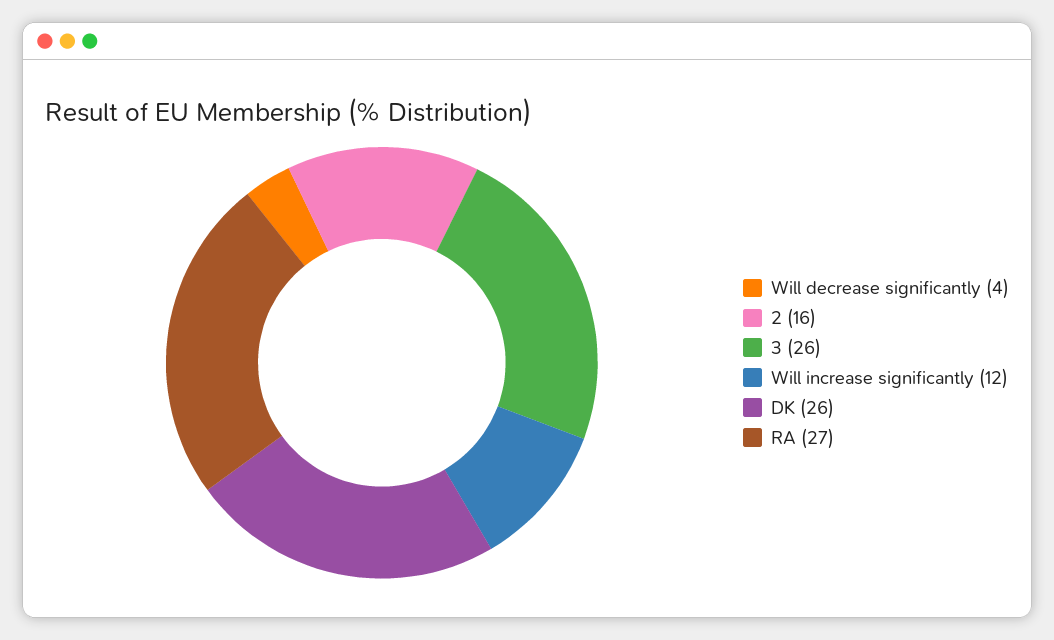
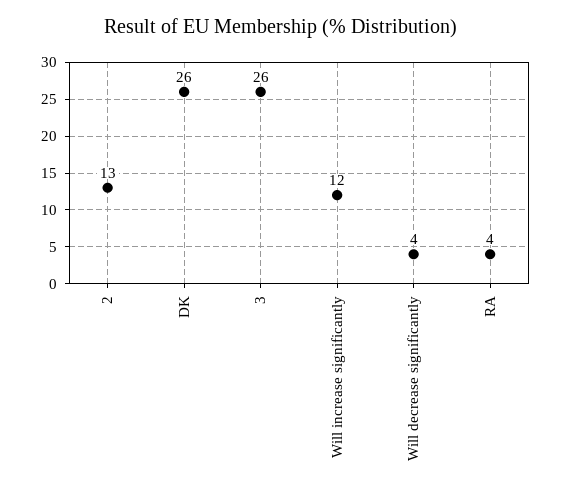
2: 16 -> 13
RA: 27 -> 4

